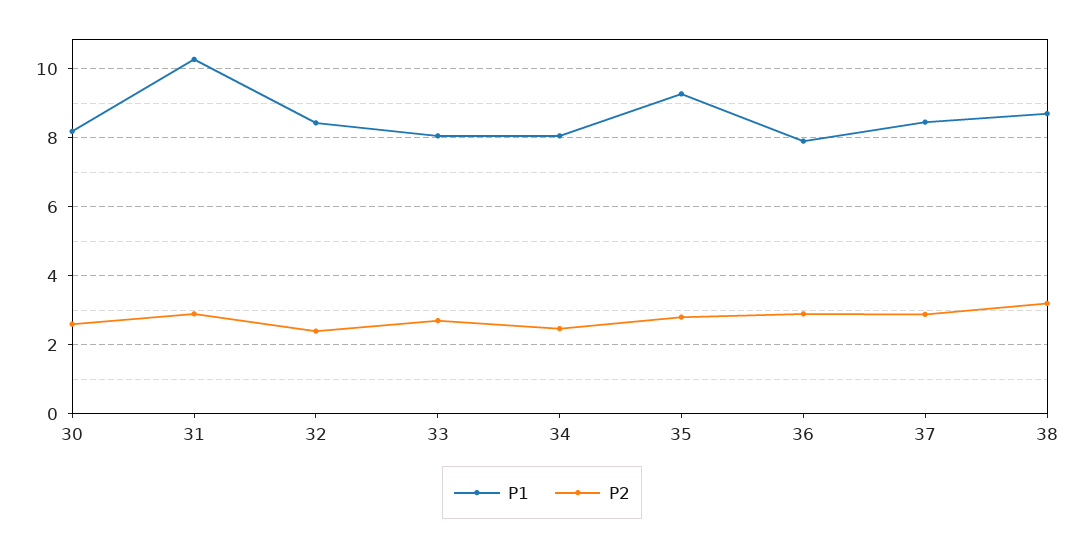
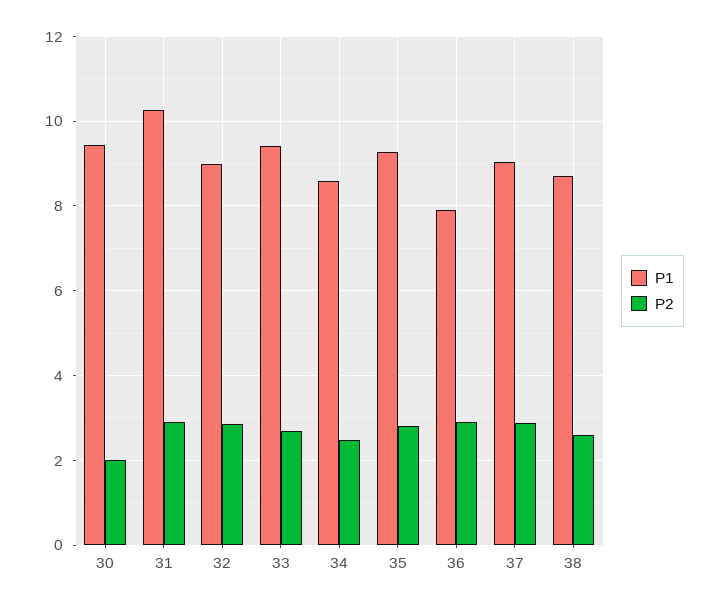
P1, 30: 8.2 -> 9.4
P2, 30: 2.6 -> 2
P1, 32: 8.4 -> 9
P2, 32: 2.4 -> 2.8
P1, 33: 8 -> 9.4
P1, 34: 8 -> 8.6
P1, 37: 8.4 -> 9
P2, 38: 3.2 -> 2.6

